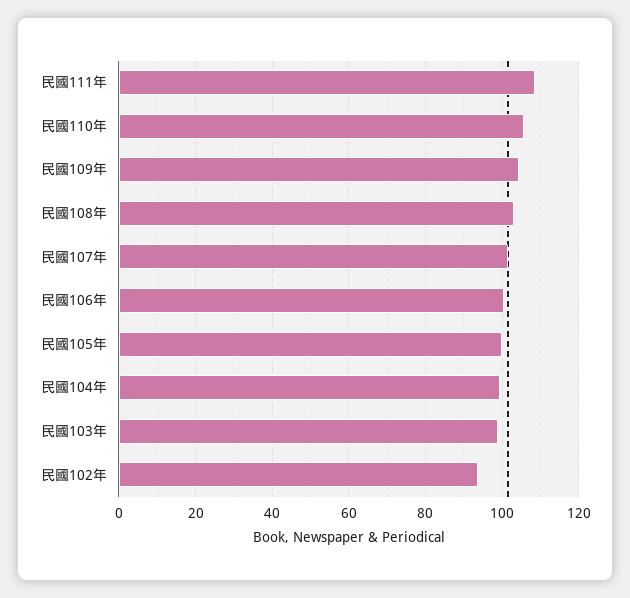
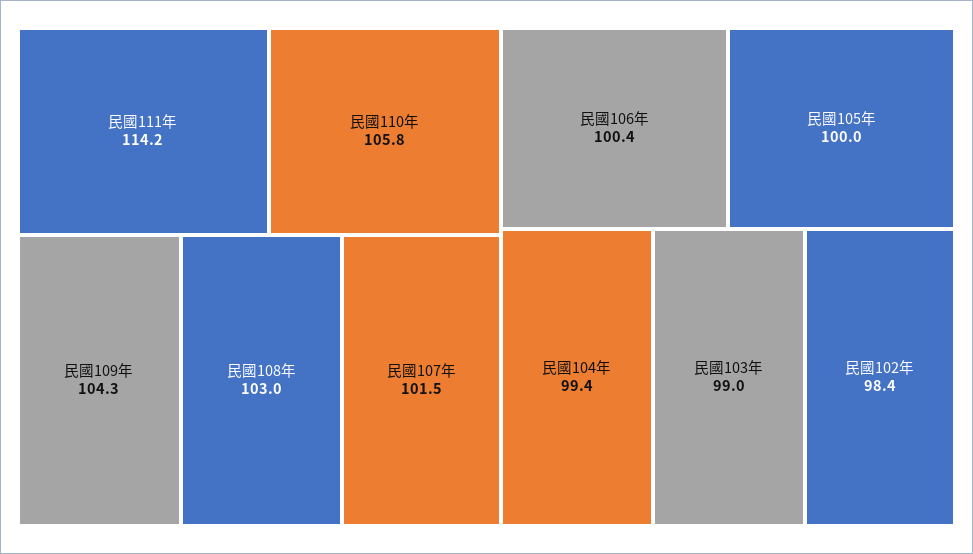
民國111年: 108 -> 114.2
民國102年: 94 -> 98.4

